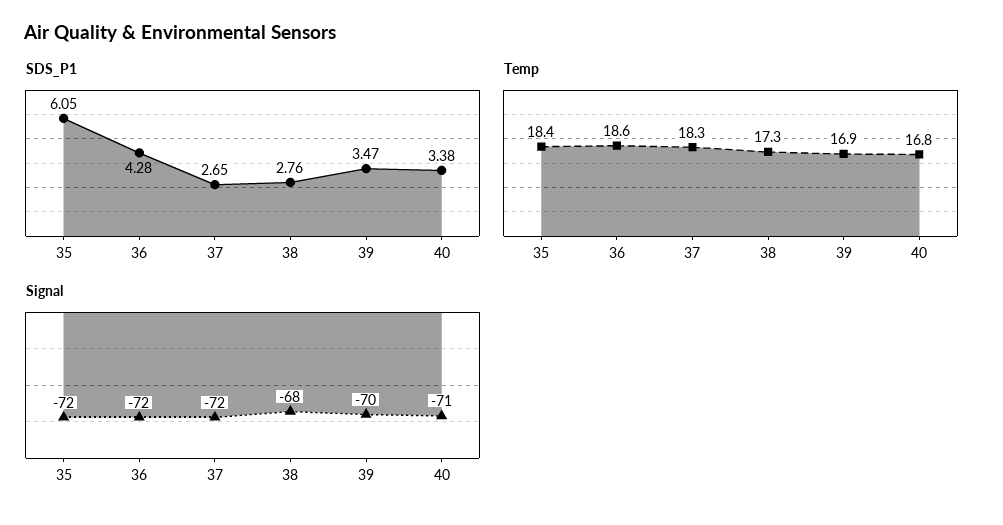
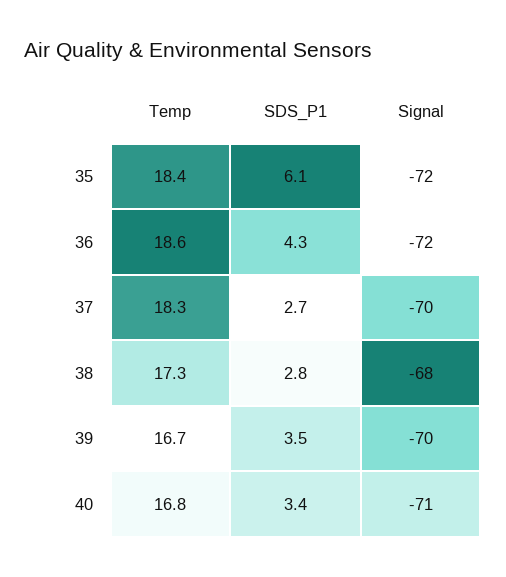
Temp, 39: 16.9 -> 16.7
Signal, 37: -72 -> -70

